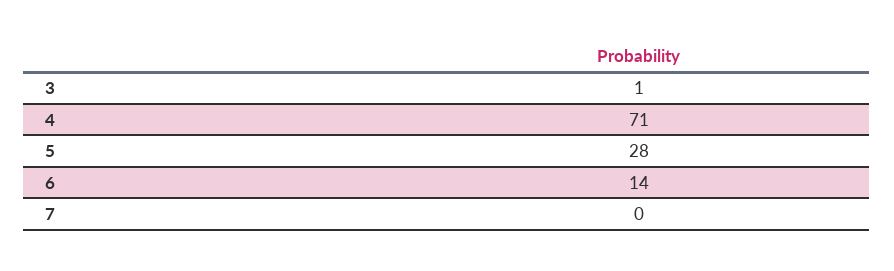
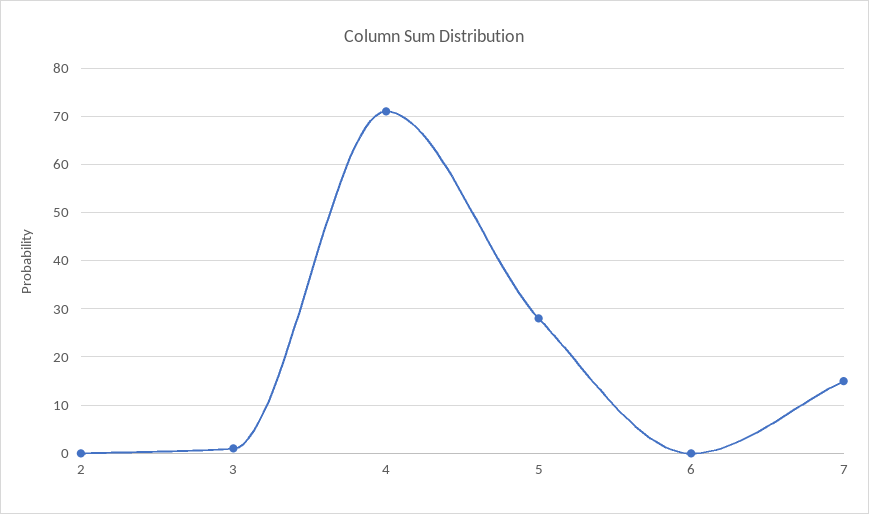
6: 14 -> 0
7: 0 -> 15
2: none -> 0

